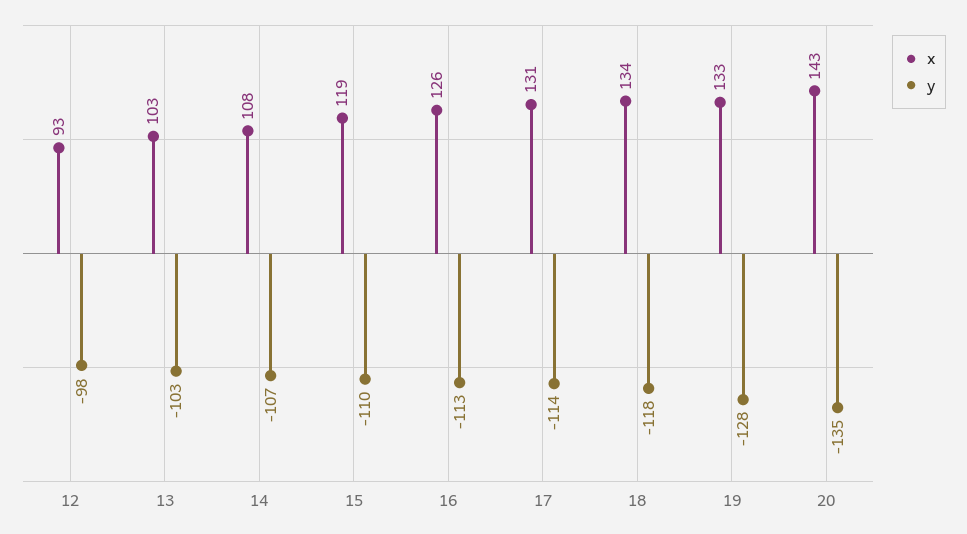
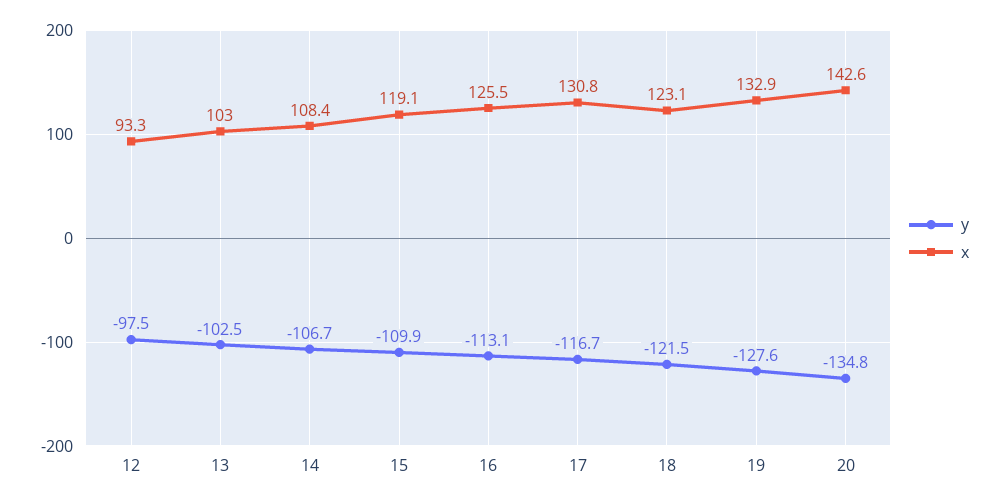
y, 17: -114 -> -116.7
x, 18: 134 -> 123.1
y, 18: -118 -> -121.5

